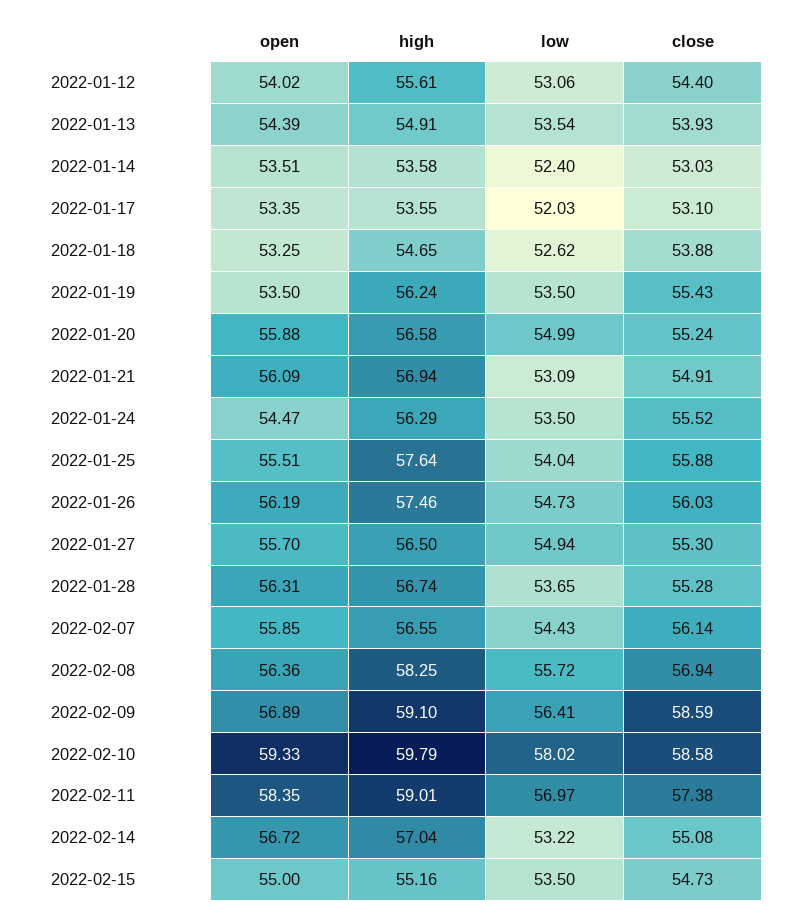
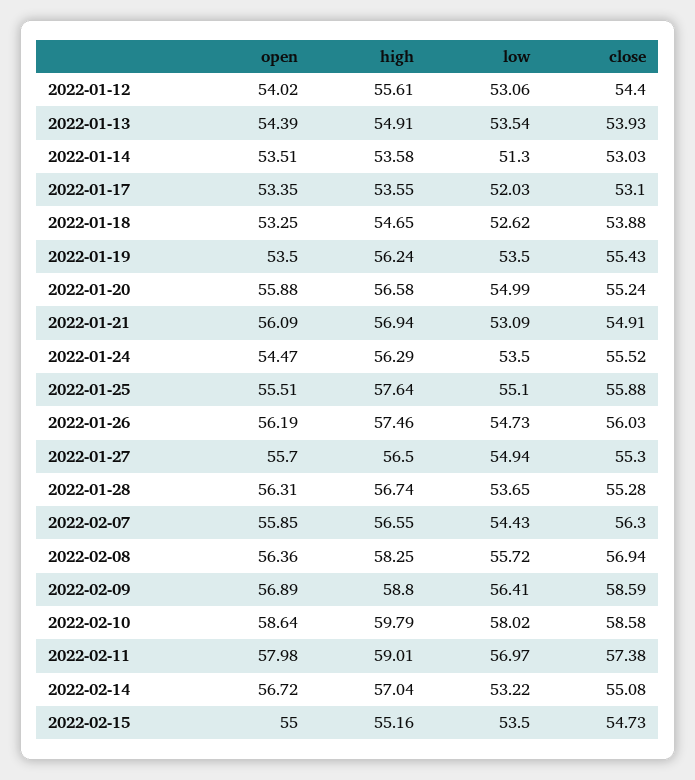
low, 2022-01-14: 52.4 -> 51.3
low, 2022-01-25: 54.04 -> 55.1
close, 2022-02-07: 56.14 -> 56.3
high, 2022-02-09: 59.1 -> 58.8
open, 2022-02-10: 59.33 -> 58.64
open, 2022-02-11: 58.35 -> 57.98

